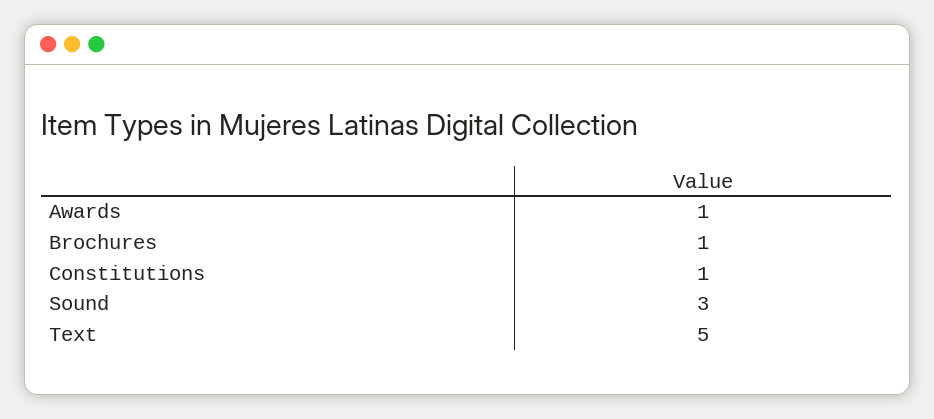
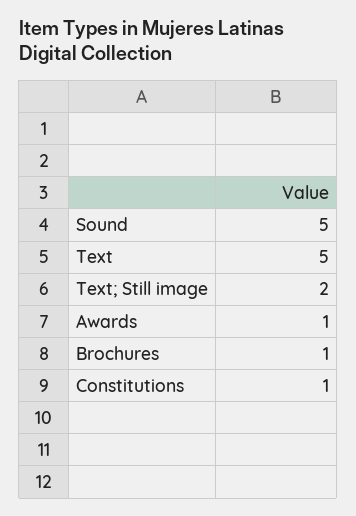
Sound: 3 -> 5
Text; Still image: none -> 2

